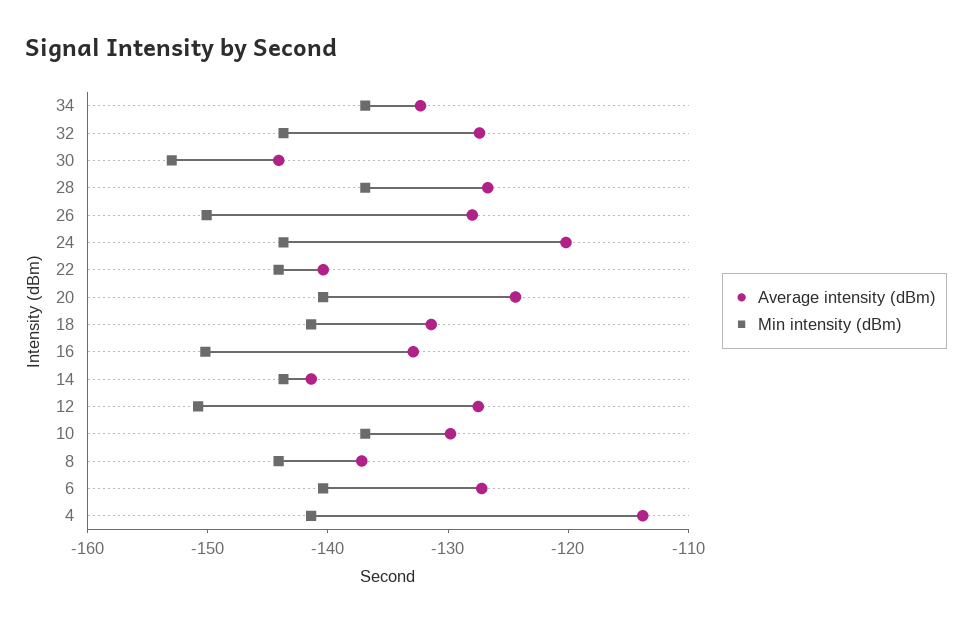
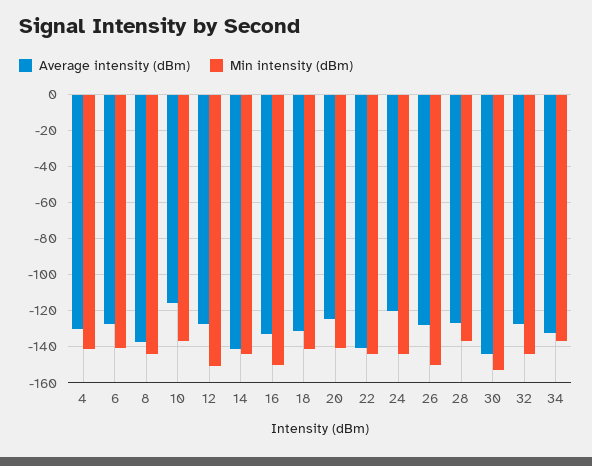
Average intensity (dBm), 10: -130 -> -115
Average intensity (dBm), 4: -114 -> -130

